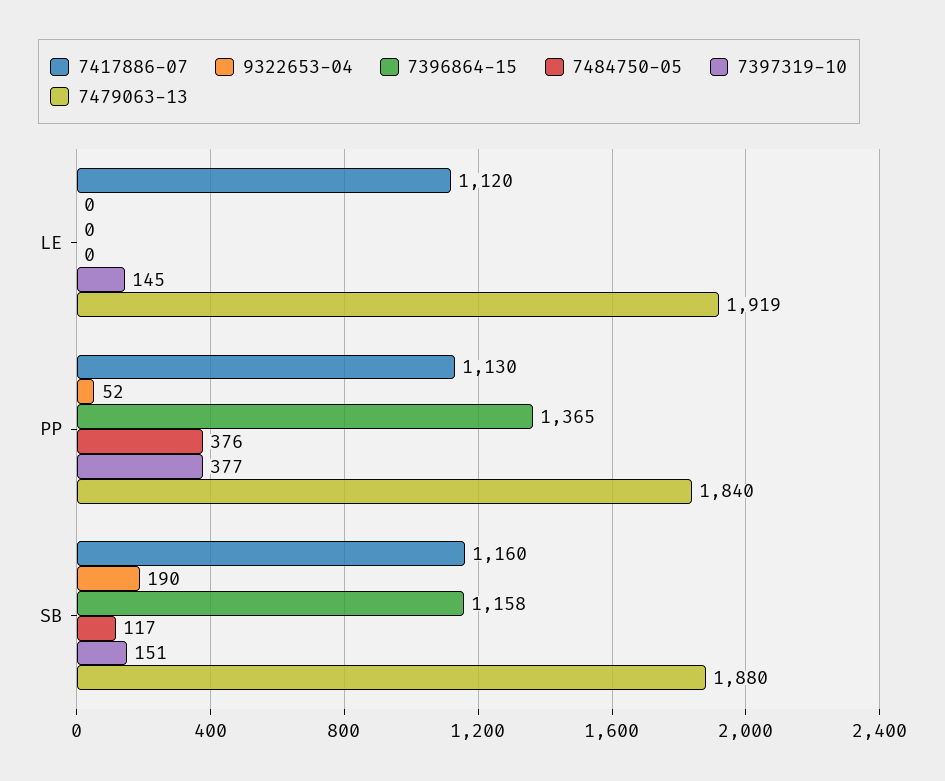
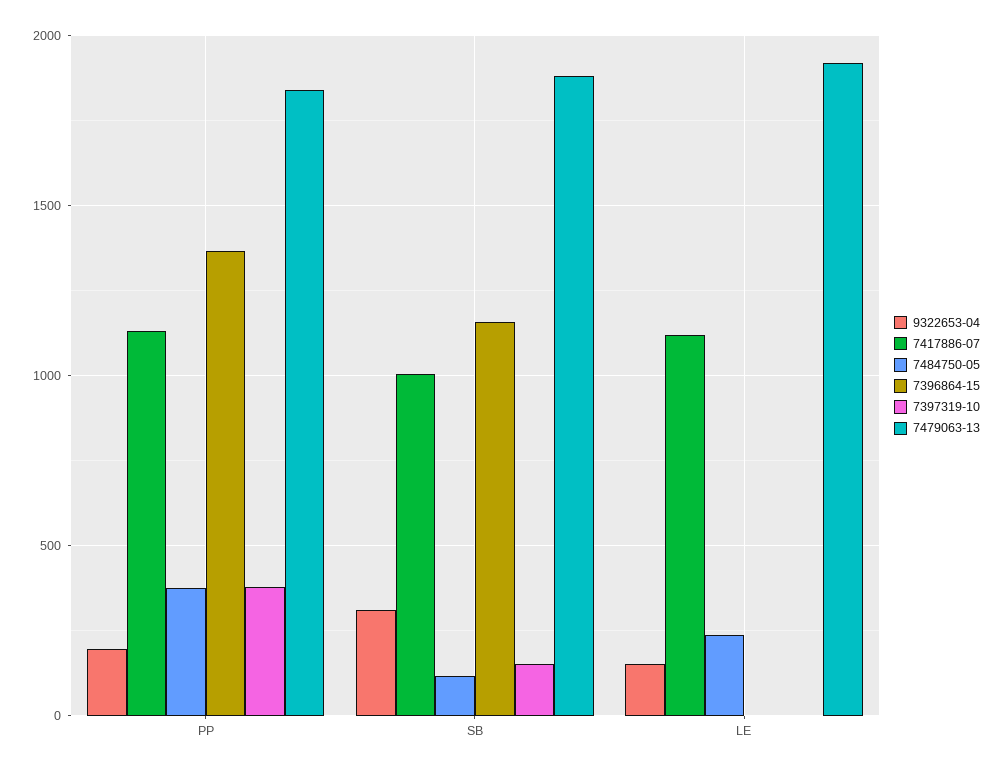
9322653-04, LE: 0 -> 150
7484750-05, LE: 0 -> 250
7397319-10, LE: 145 -> 0
9322653-04, PP: 52 -> 200
7417886-07, SB: 1160 -> 1000
9322653-04, SB: 190 -> 300

